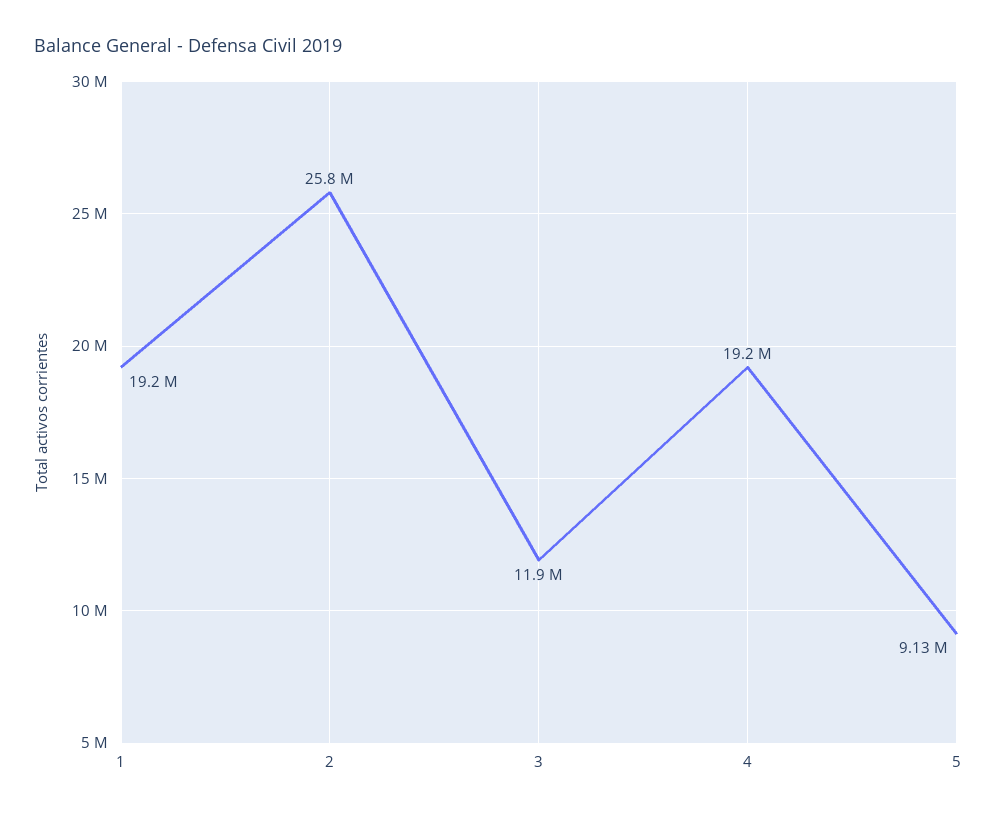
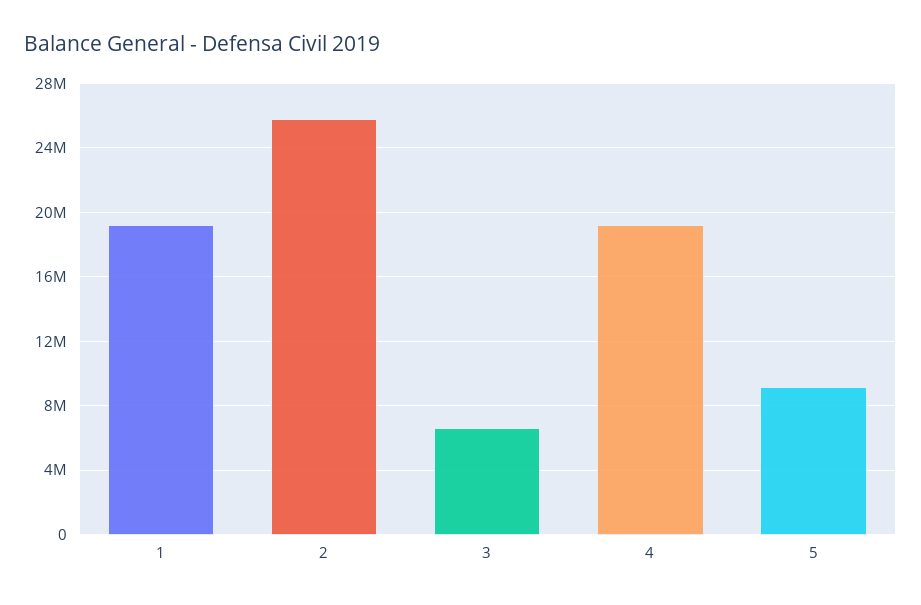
3: 11900000 -> 6500000

